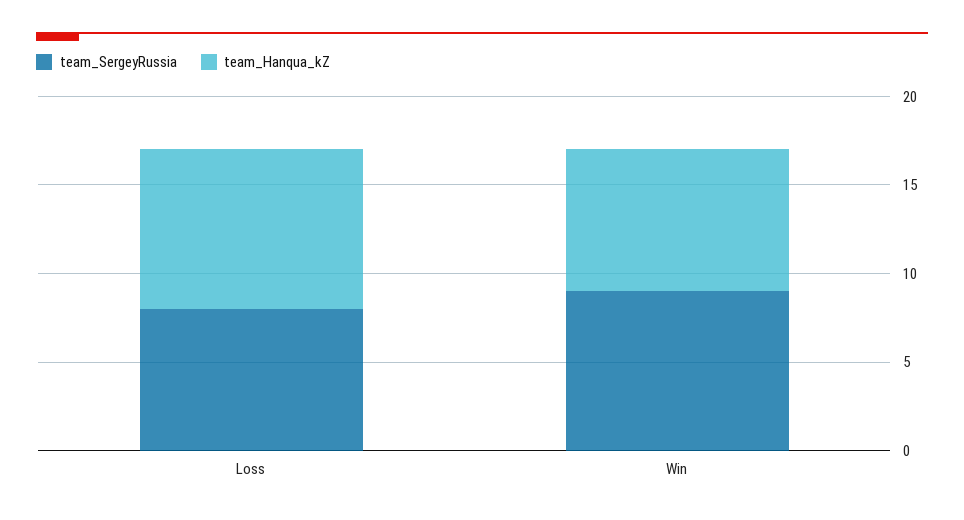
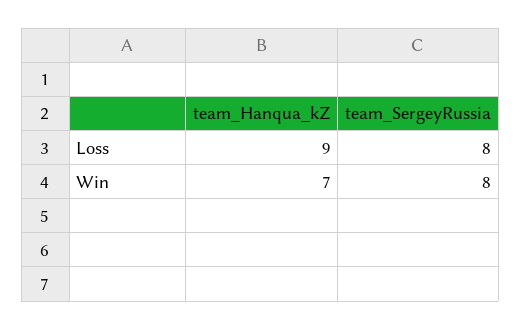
team_SergeyRussia, Win: 9 -> 8
team_Hanqua_kZ, Win: 8 -> 7

